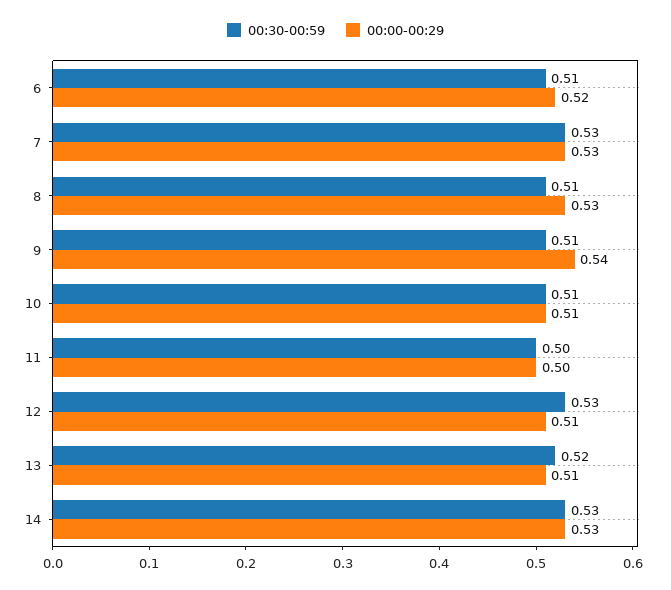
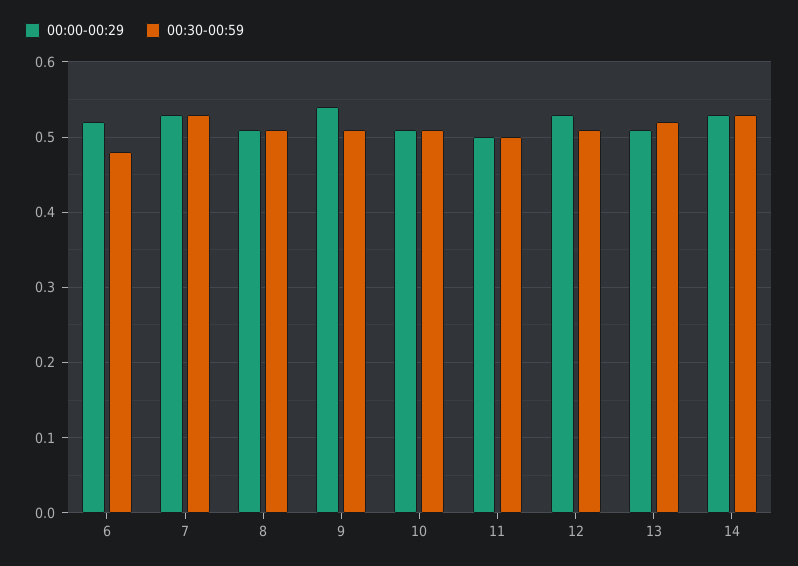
00:30-00:59, 6: 0.51 -> 0.48
00:00-00:29, 8: 0.53 -> 0.51
00:30-00:59, 12: 0.53 -> 0.51
00:00-00:29, 12: 0.51 -> 0.53

